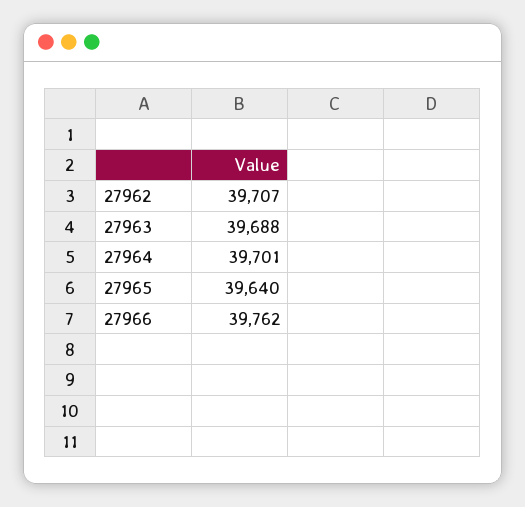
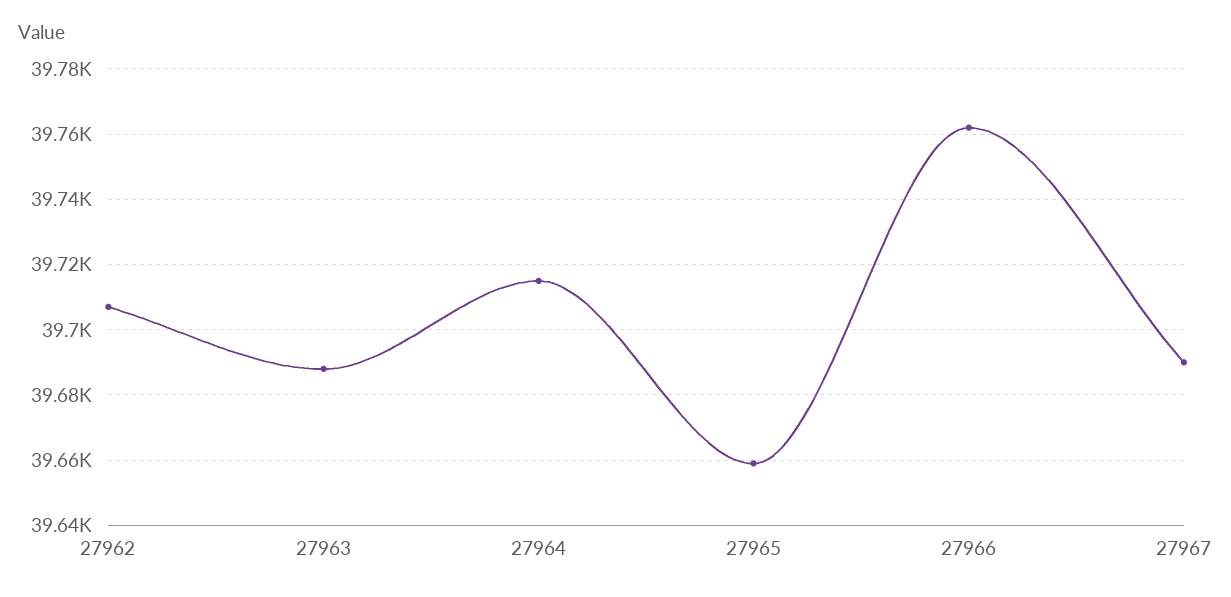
27964: 39701 -> 39715
27965: 39640 -> 39660
27967: none -> 39690

